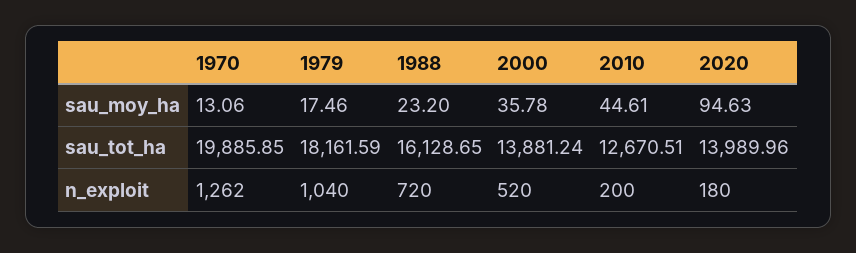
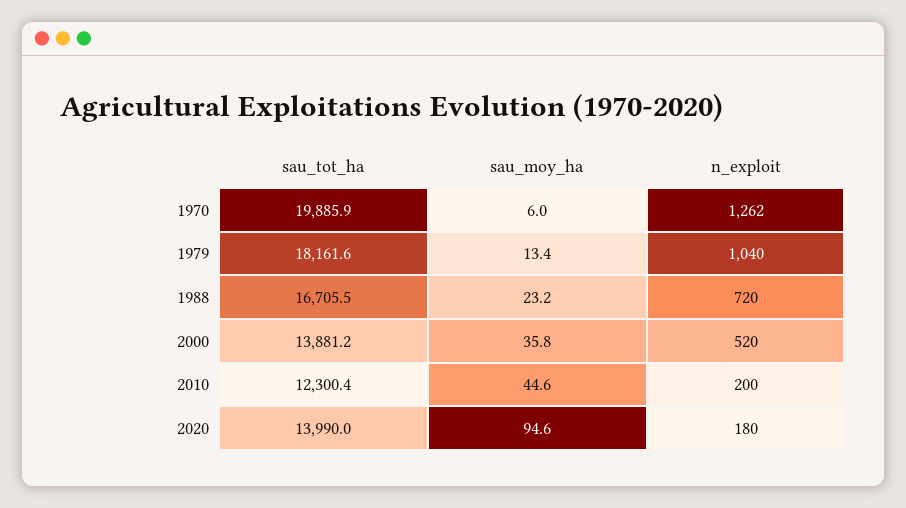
1970, sau_moy_ha: 13.06 -> 6
1979, sau_moy_ha: 17.46 -> 13.4
1988, sau_tot_ha: 16128.65 -> 16705.5
2010, sau_tot_ha: 12670.51 -> 12300.4

